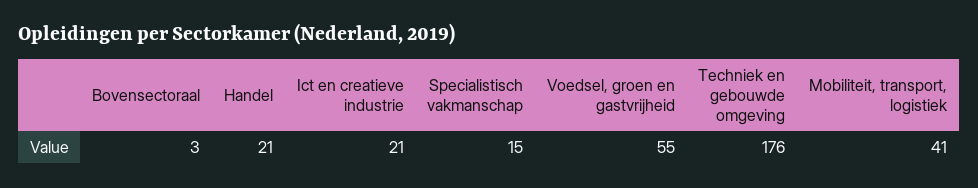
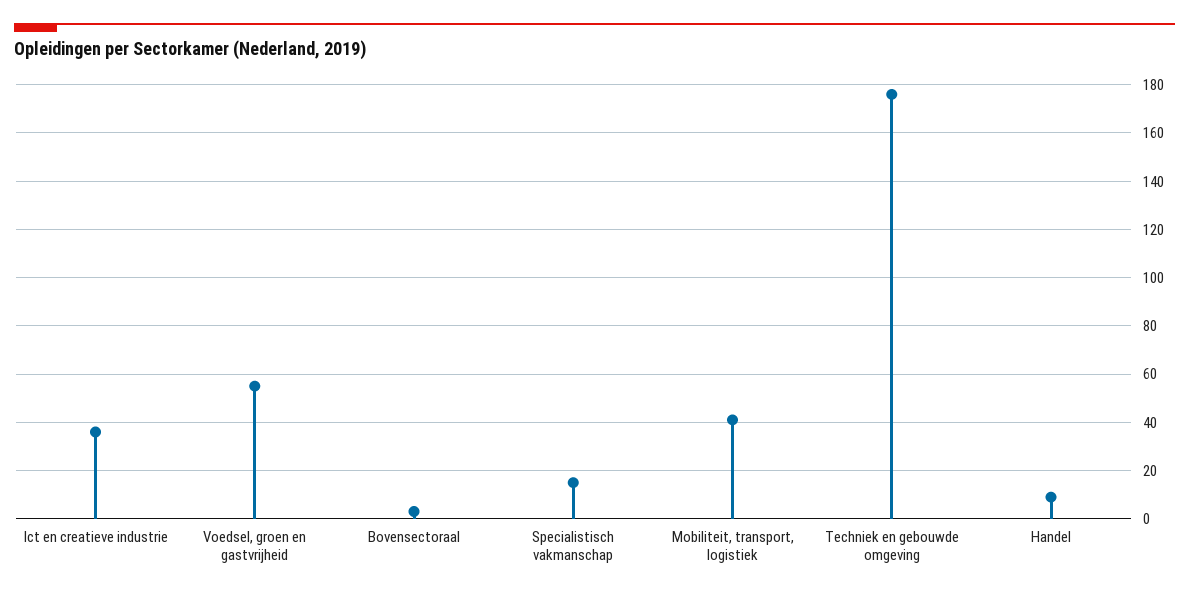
Handel: 21 -> 10
Ict en creatieve industrie: 21 -> 35

